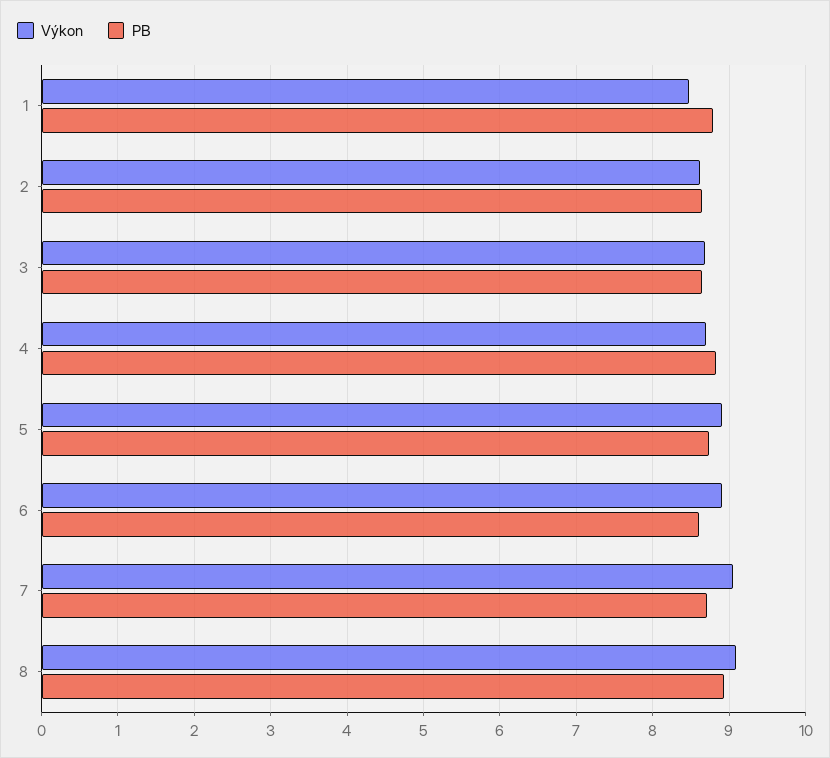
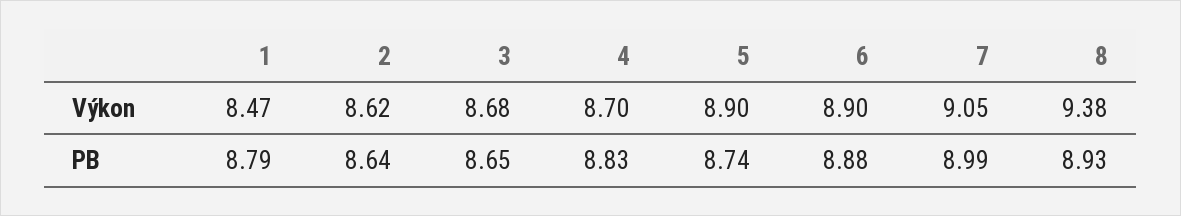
PB, 6: 8.6 -> 8.88
PB, 7: 8.7 -> 8.99
Výkon, 8: 9.1 -> 9.38

